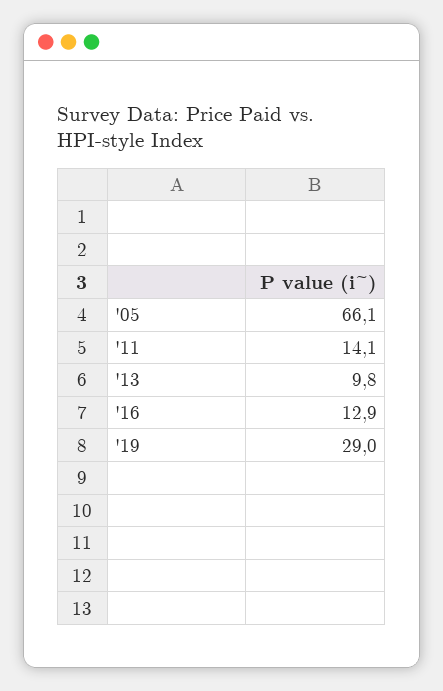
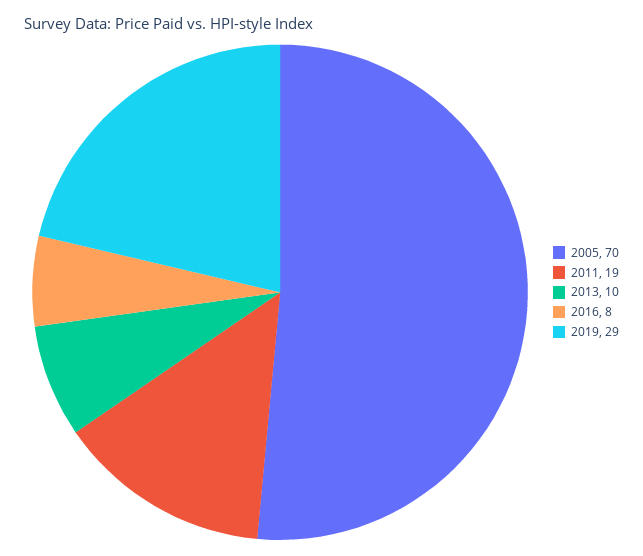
'05: 66.1 -> 70
'11: 14.1 -> 19
'16: 12.9 -> 8

